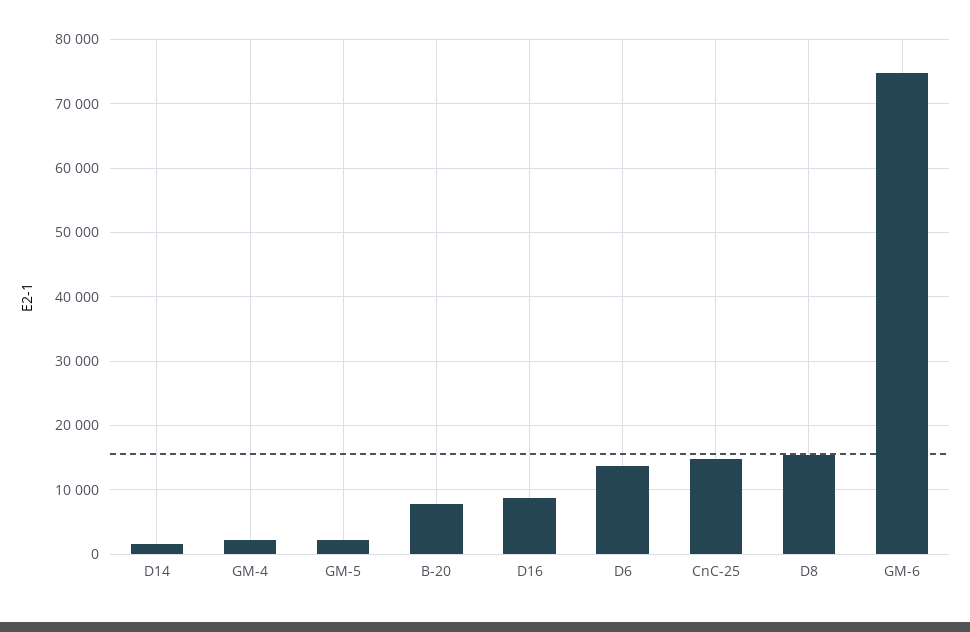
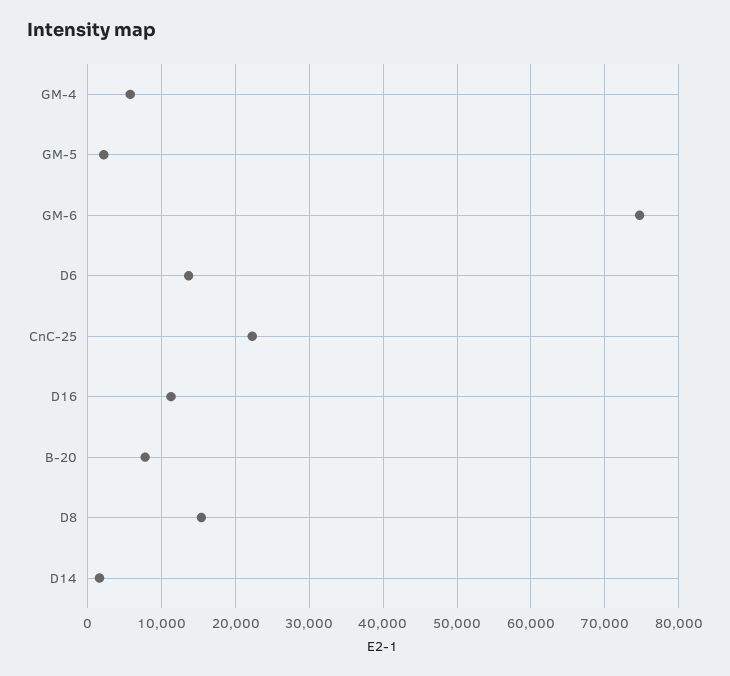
GM-4: 2000 -> 6000
D16: 9000 -> 11000
CnC-25: 15000 -> 22000

